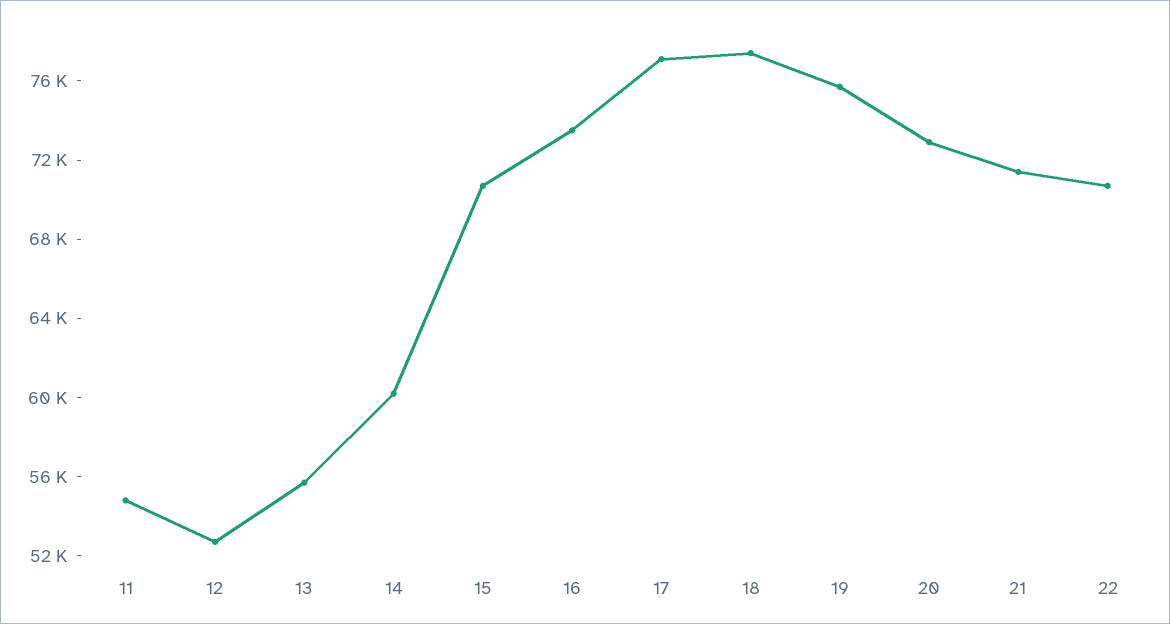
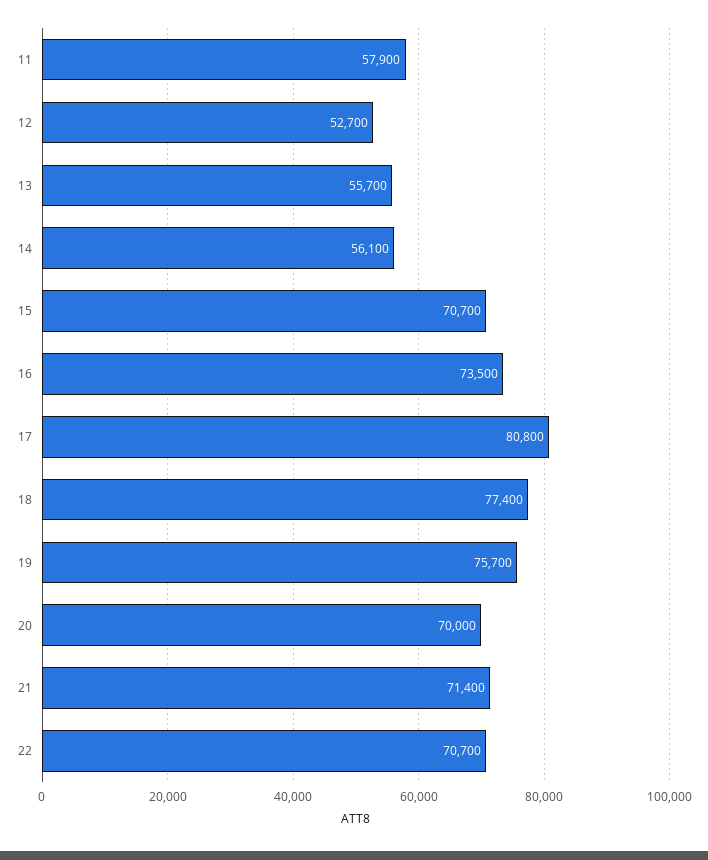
11: 55000 -> 57900
14: 60000 -> 56100
17: 77000 -> 80800
20: 73000 -> 70000

